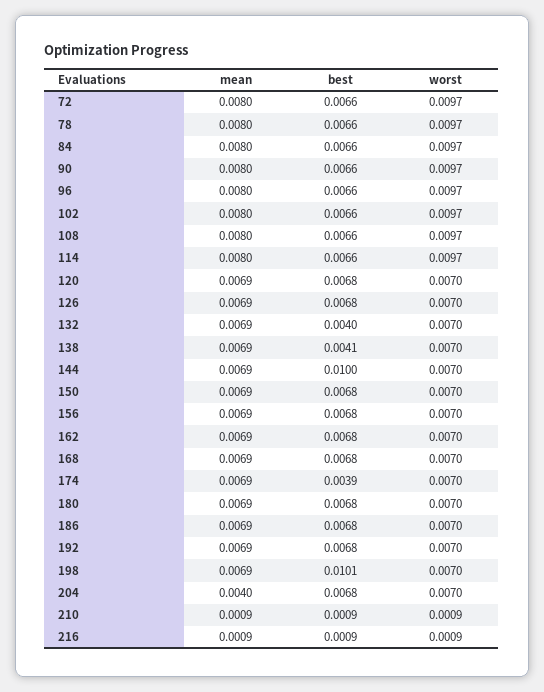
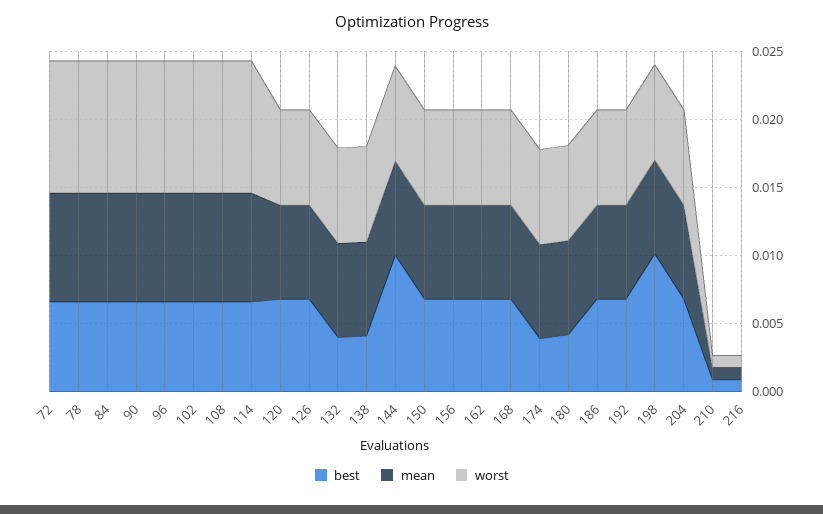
best, 180: 0.0068 -> 0.004
mean, 204: 0.004 -> 0.007

